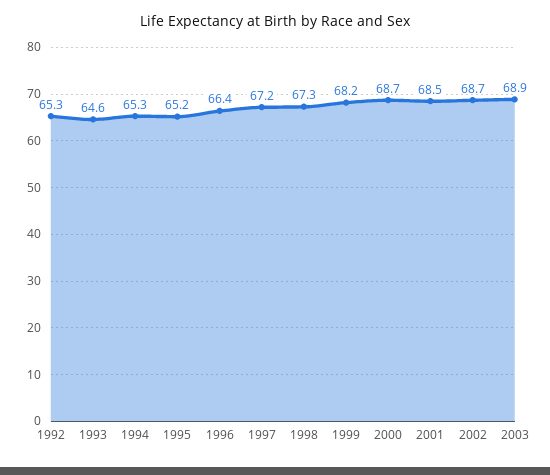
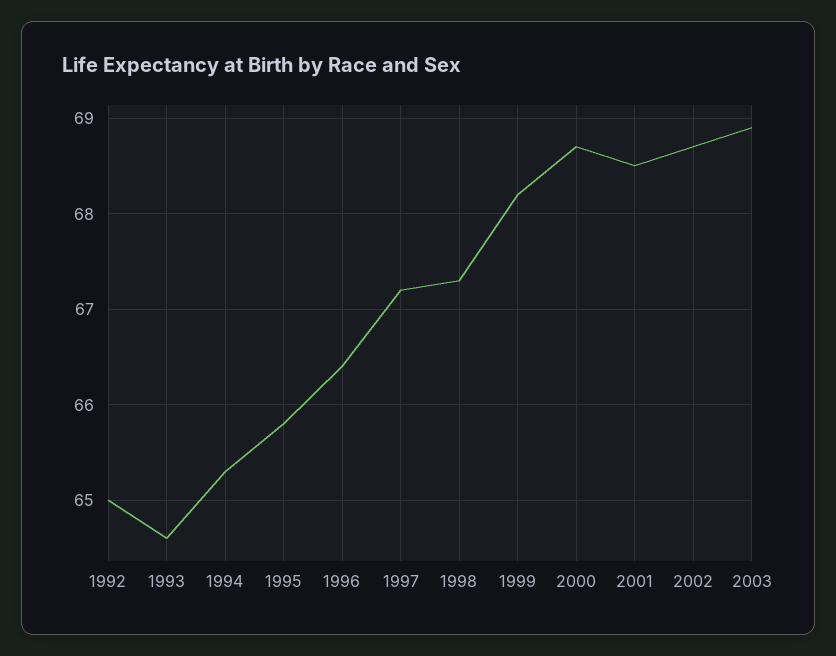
1992: 65.3 -> 65
1995: 65.2 -> 65.8

